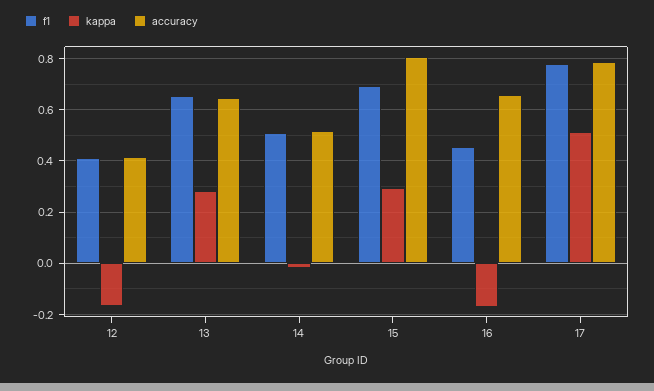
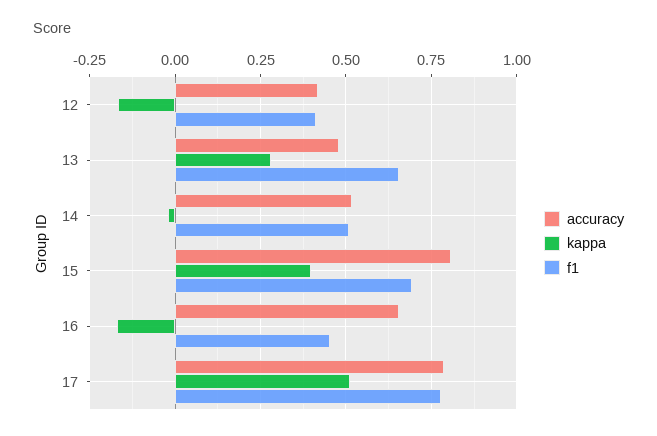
accuracy, 13: 0.65 -> 0.475
kappa, 15: 0.3 -> 0.4

